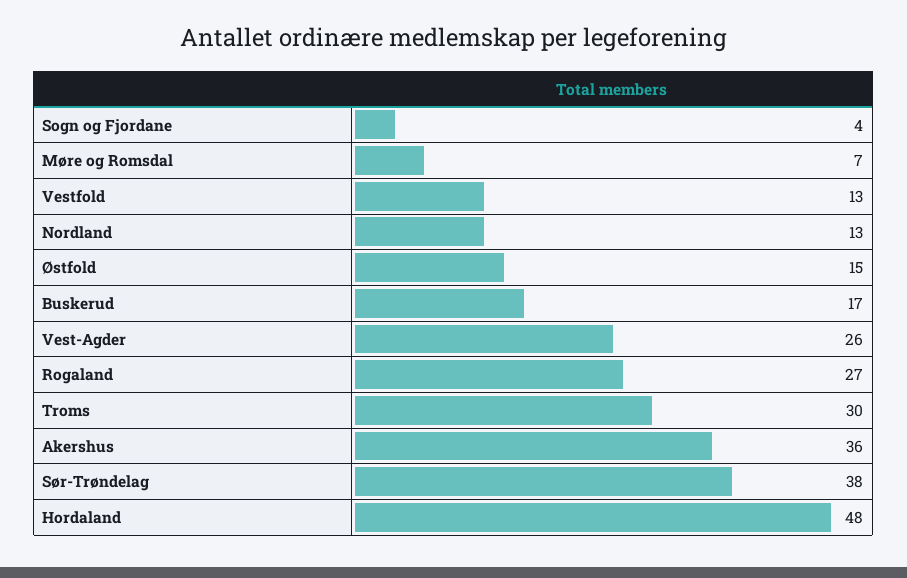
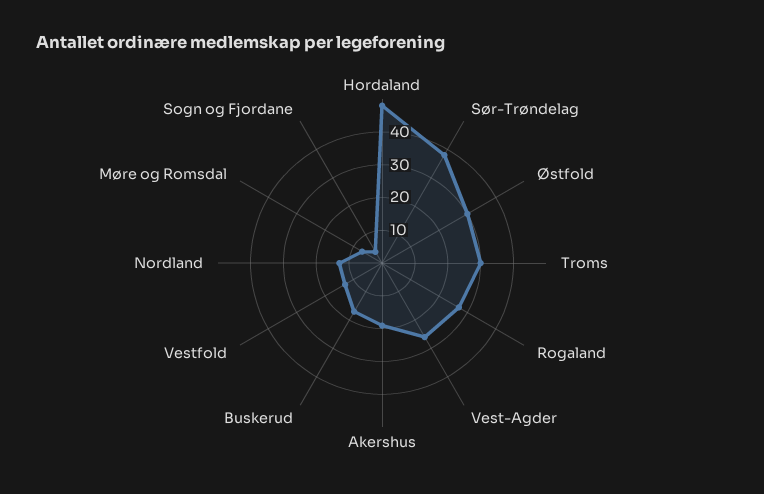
Østfold: 15 -> 30
Akershus: 36 -> 20

